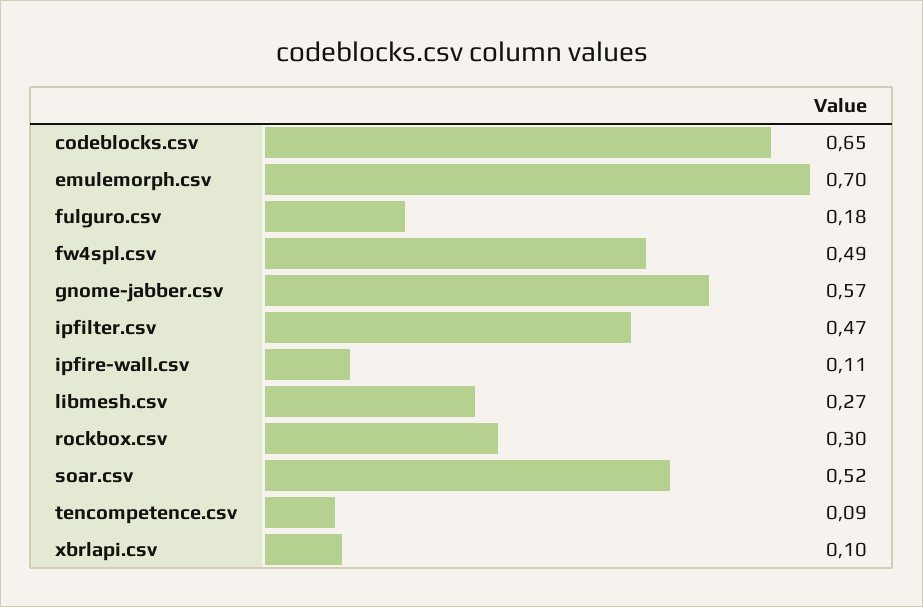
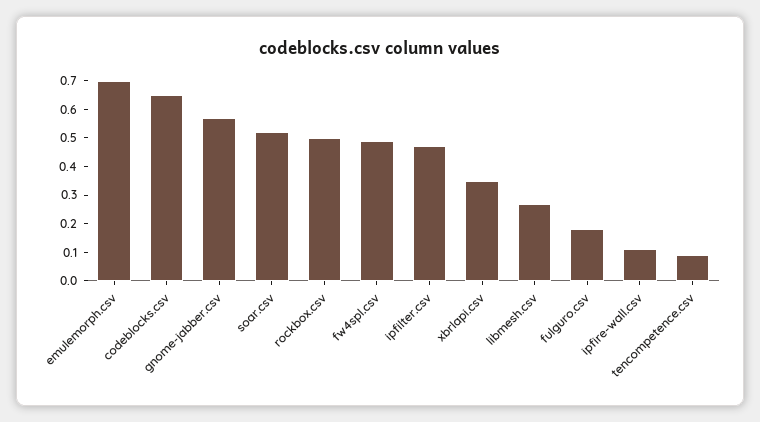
rockbox.csv: 0.3 -> 0.5
xbrlapi.csv: 0.1 -> 0.35

